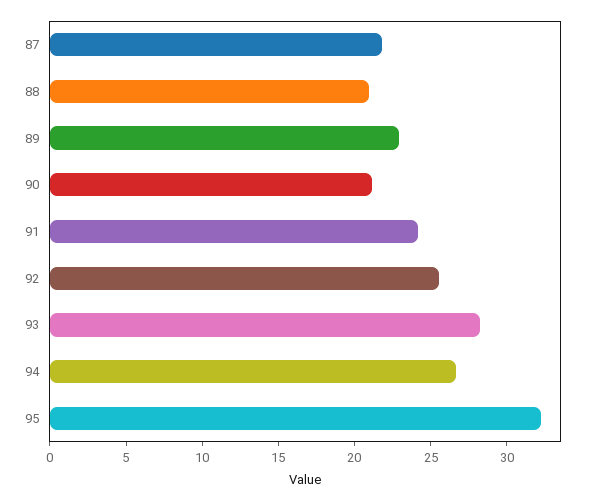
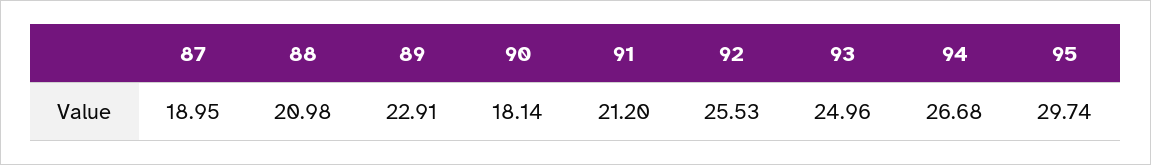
87: 22 -> 18.95
90: 21 -> 18.14
91: 24 -> 21.2
93: 28 -> 24.96
95: 32 -> 29.74

